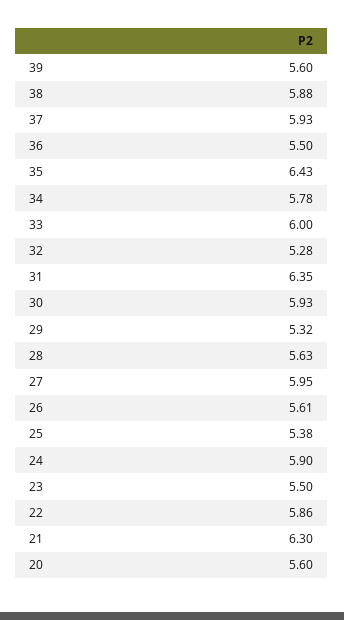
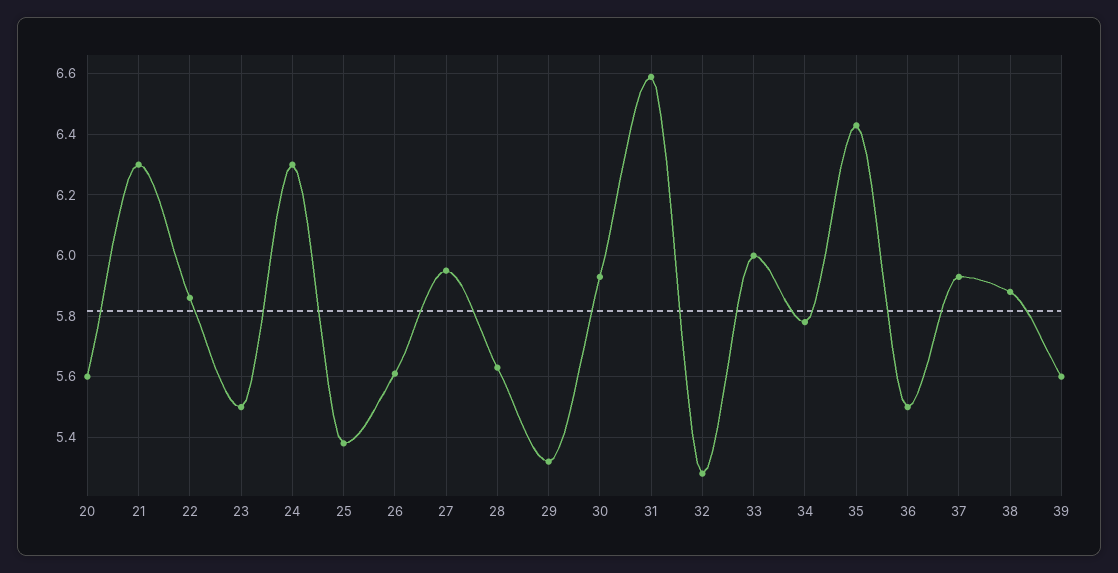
31: 6.35 -> 6.6
24: 5.9 -> 6.3

